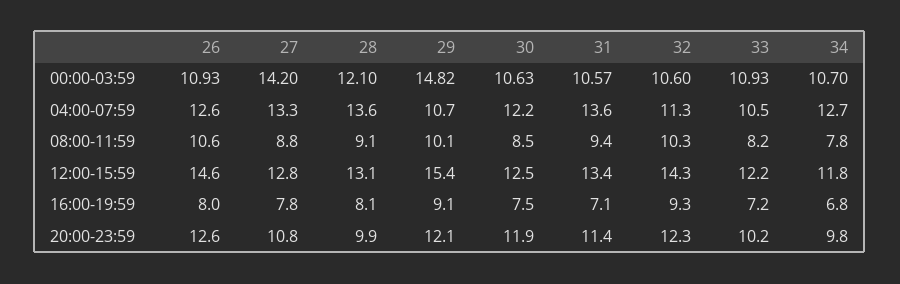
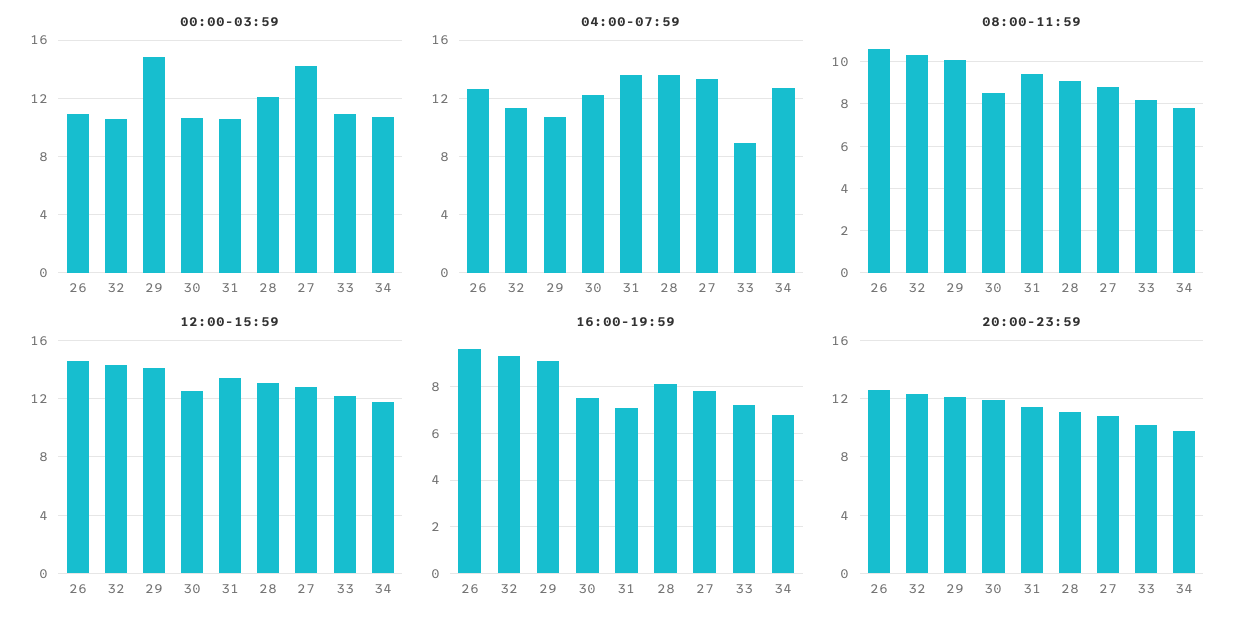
04:00-07:59, 33: 10.5 -> 9
12:00-15:59, 29: 15.4 -> 14
16:00-19:59, 26: 8 -> 9.5
20:00-23:59, 28: 9.9 -> 11

